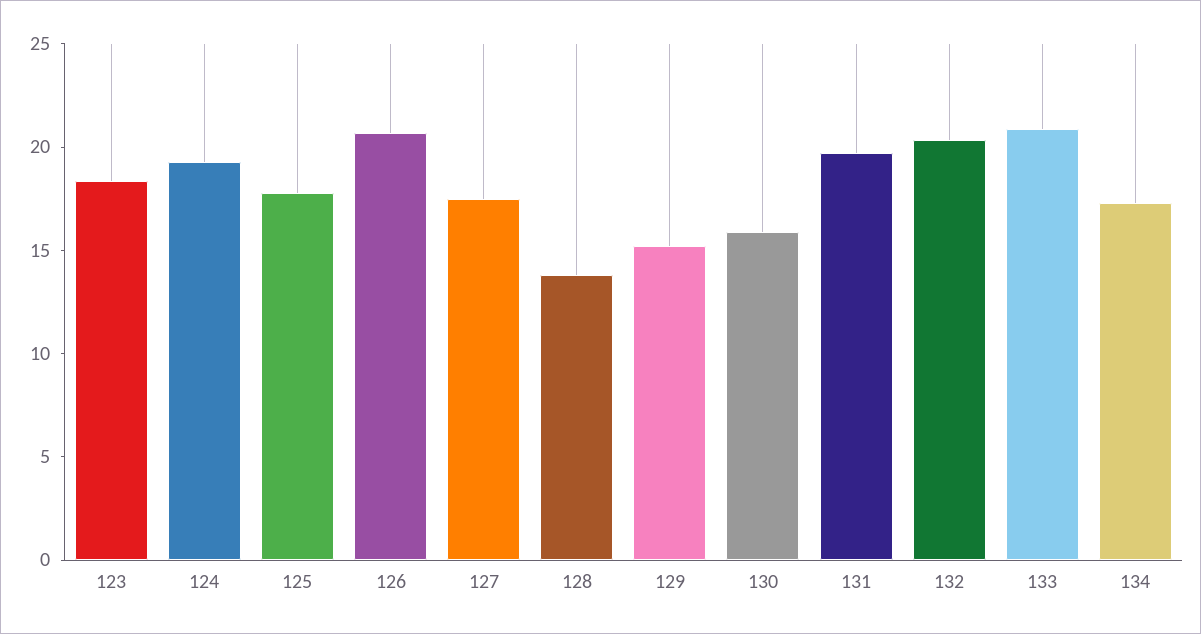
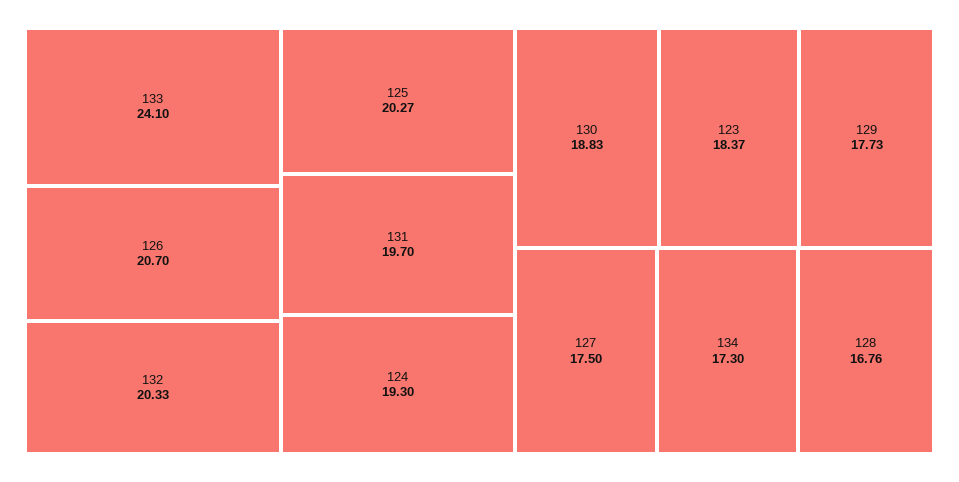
125: 18 -> 20.27
128: 14 -> 16.76
129: 15 -> 17.73
130: 16 -> 18.83
133: 21 -> 24.1

